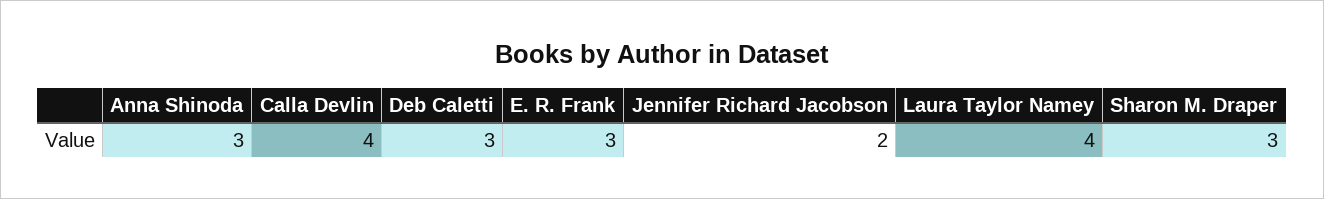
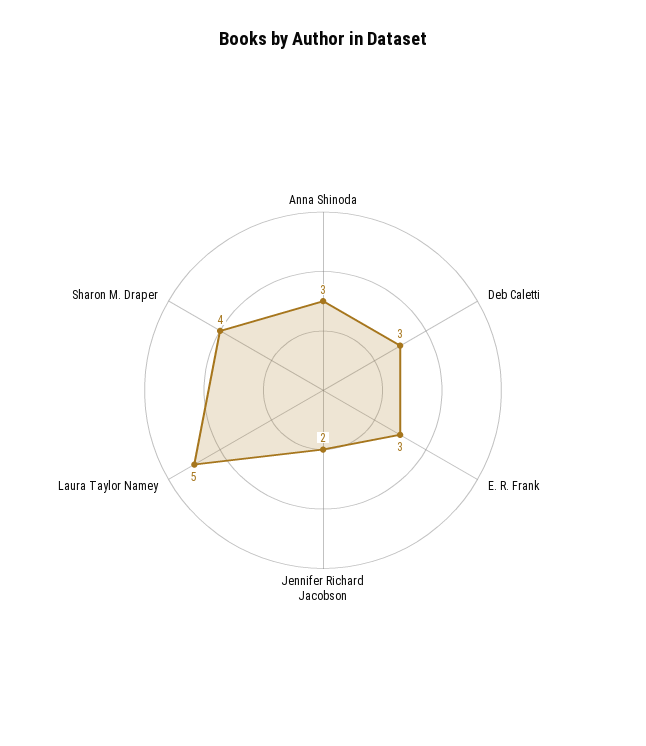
Calla Devlin: 4 -> none
Laura Taylor Namey: 4 -> 5
Sharon M. Draper: 3 -> 4

